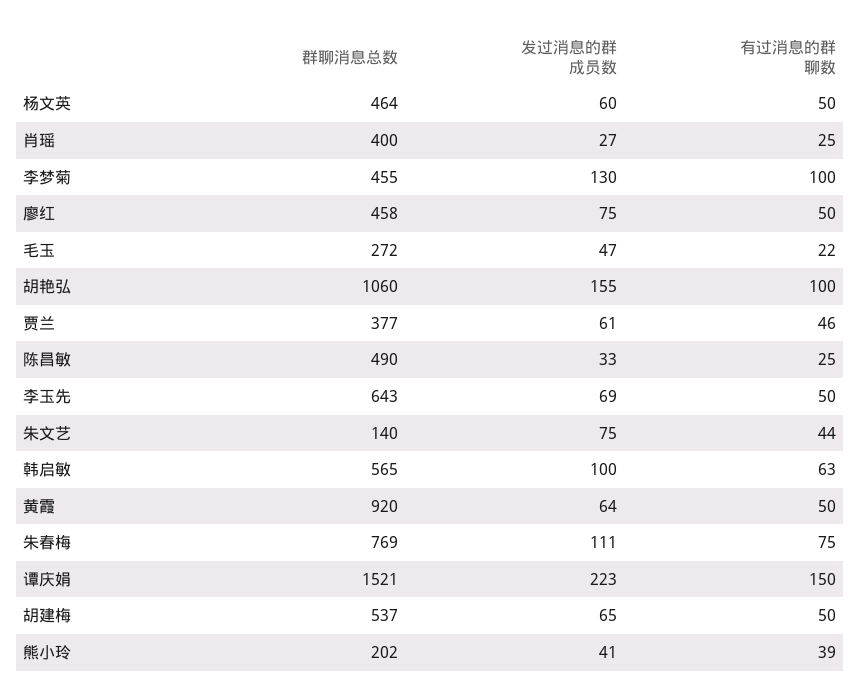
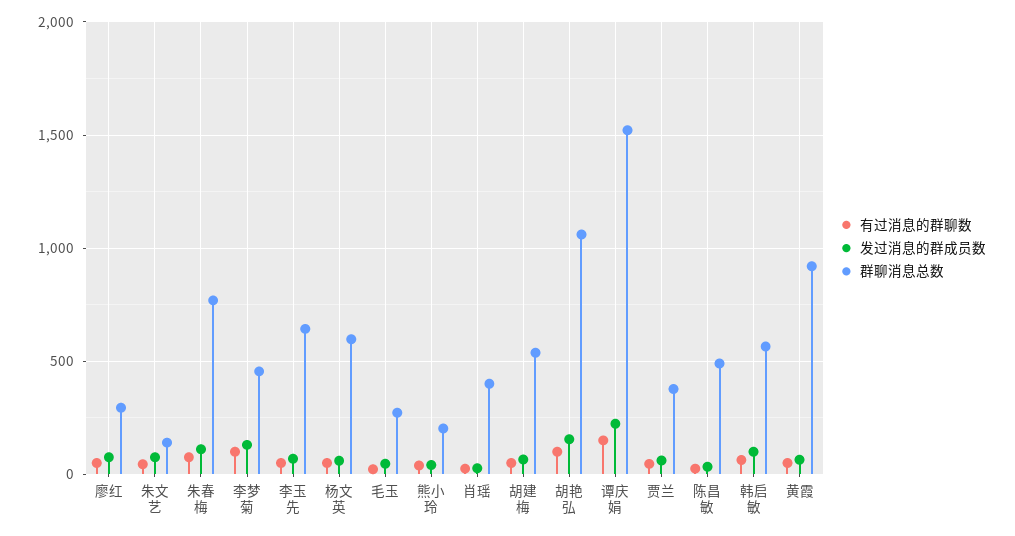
群聊消息总数, 杨文英: 464 -> 600
群聊消息总数, 廖红: 458 -> 300

